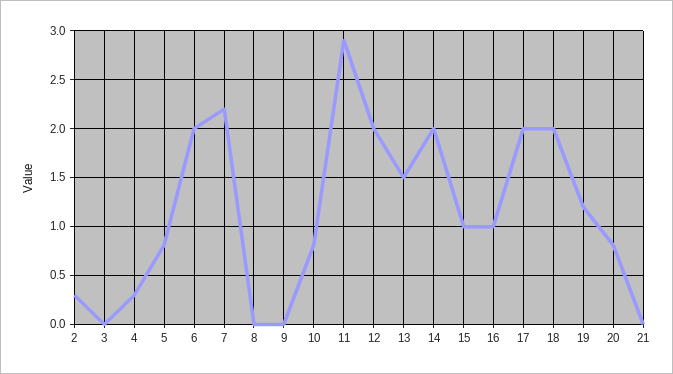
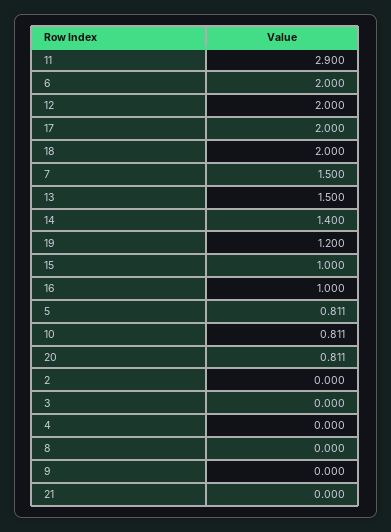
2: 0.3 -> 0
4: 0.3 -> 0
7: 2.2 -> 1.5
14: 2 -> 1.4

